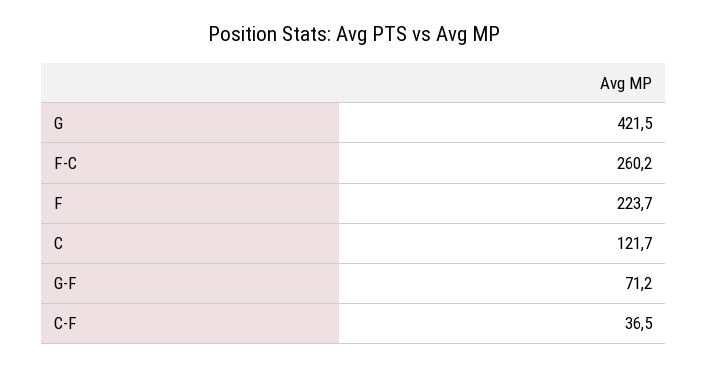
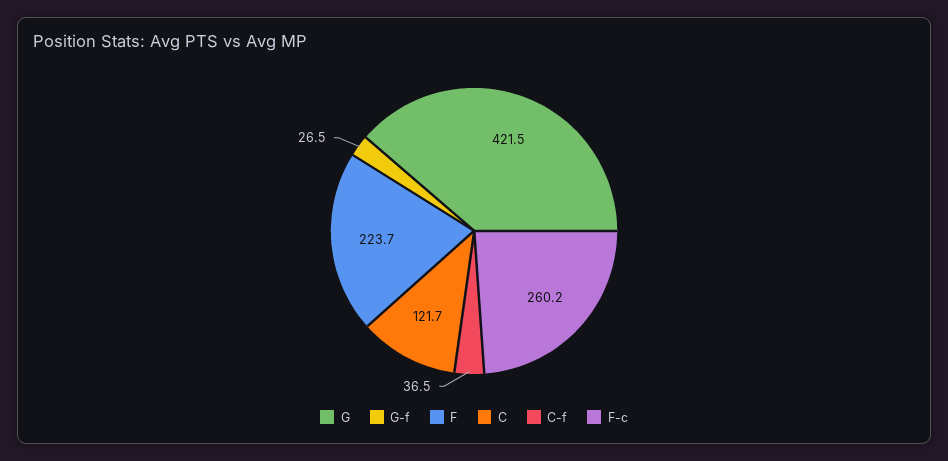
G-F: 71.2 -> 26.5

